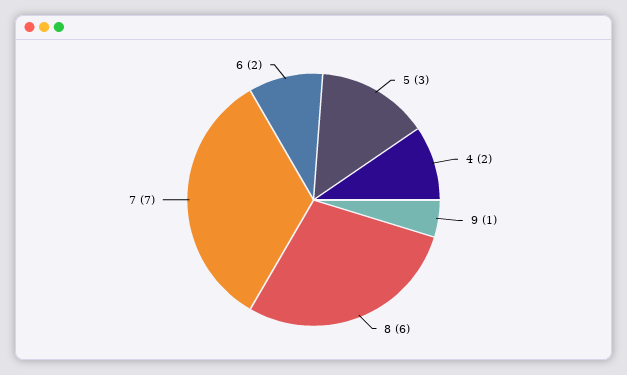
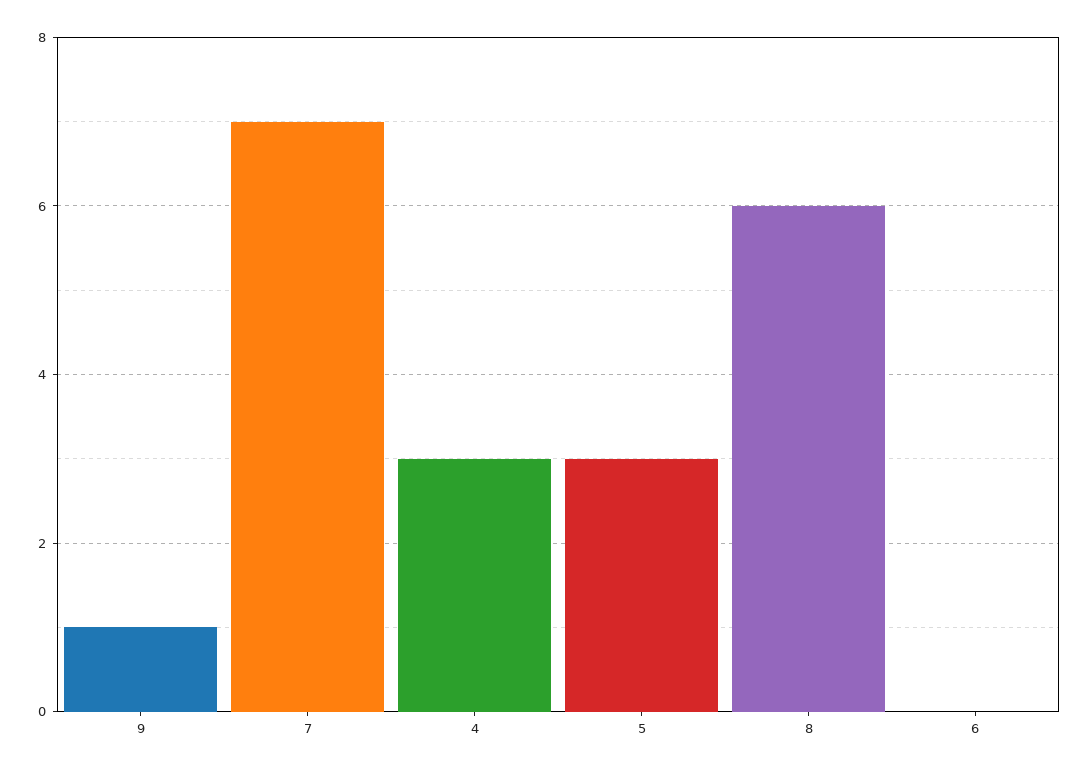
4: 2 -> 3
6: 2 -> 0

